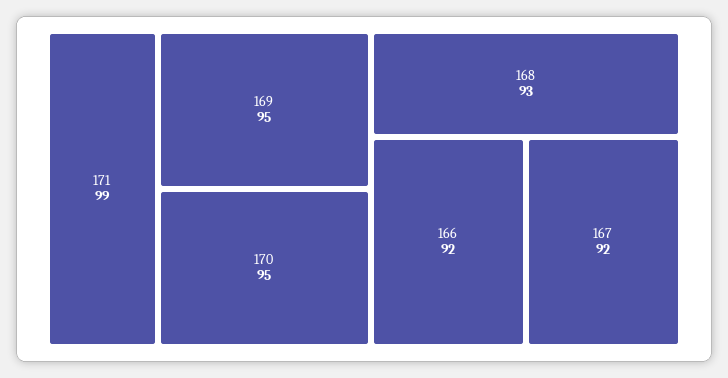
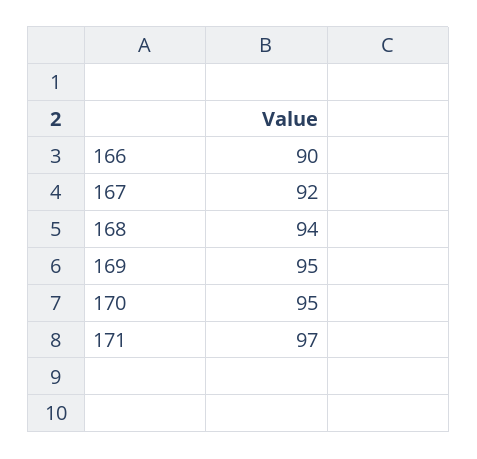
171: 99 -> 97
168: 93 -> 94
166: 92 -> 90

